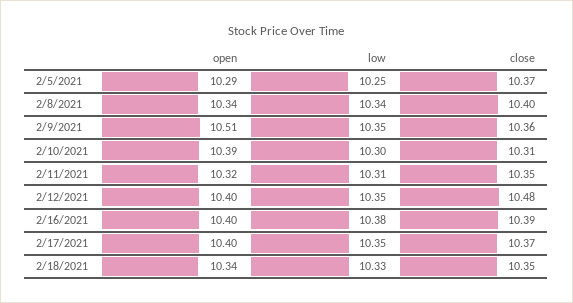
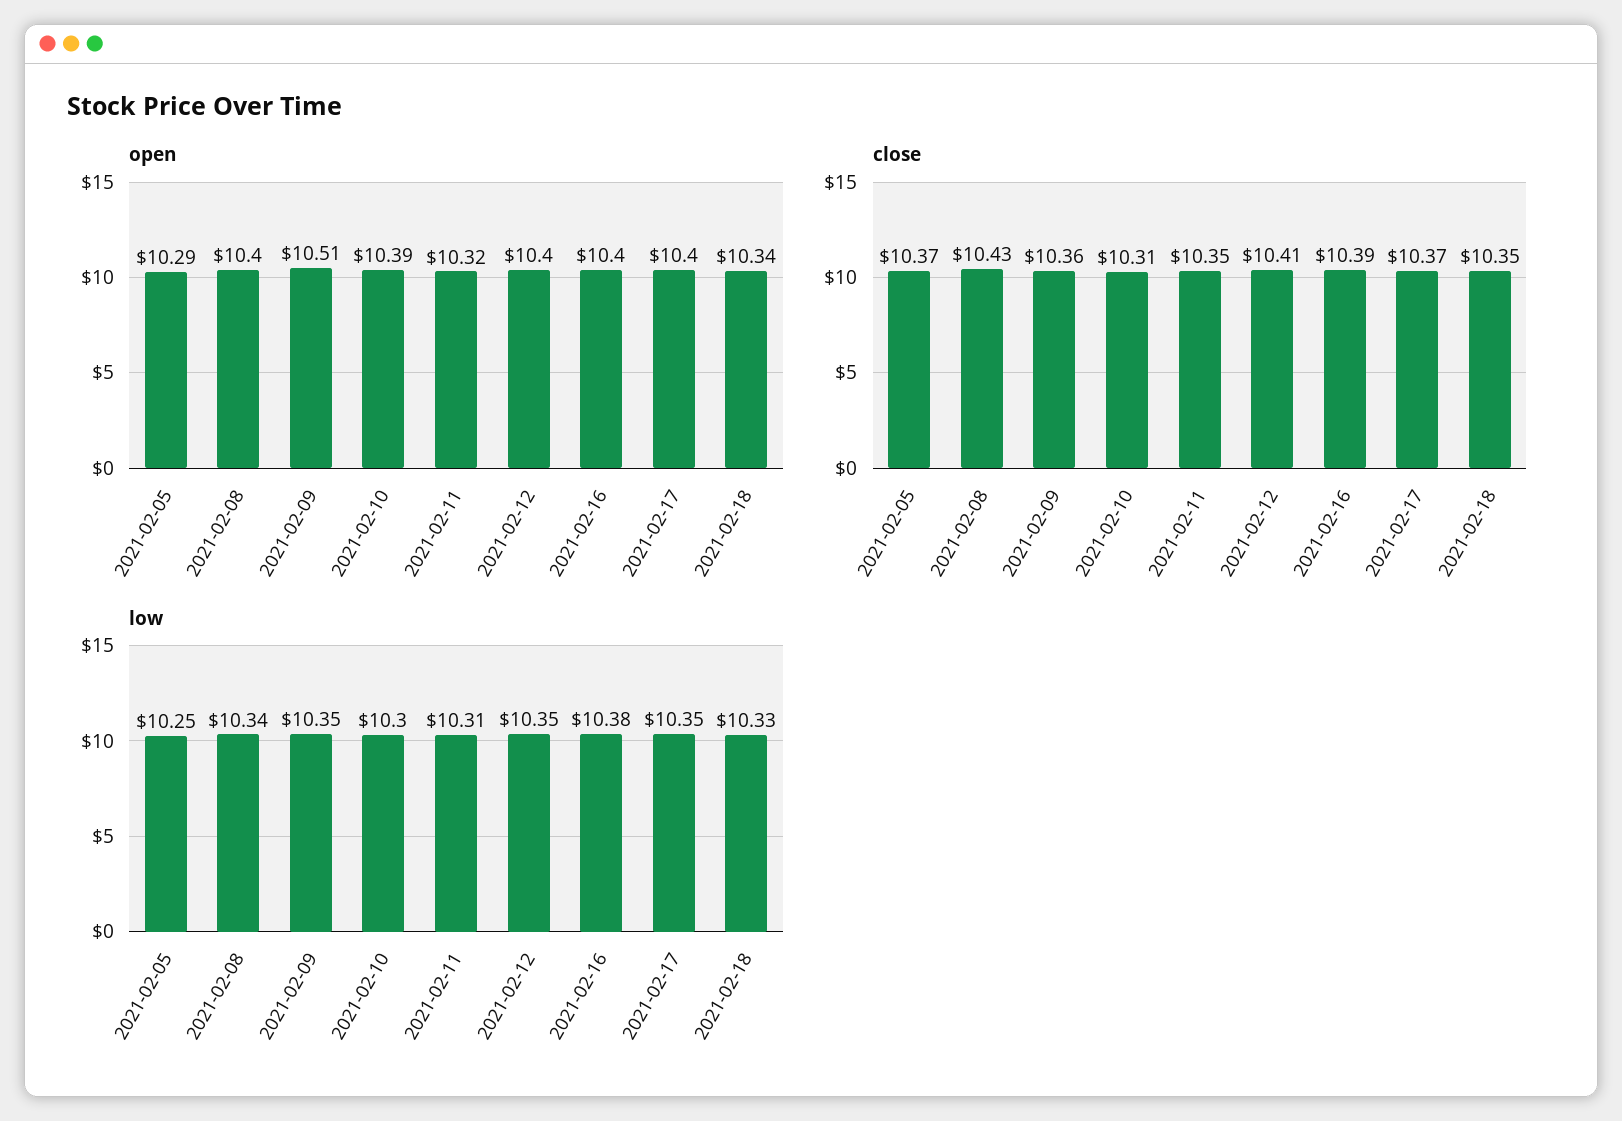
open, 2/8/2021: 10.34 -> 10.4
close, 2/8/2021: 10.4 -> 10.43
close, 2/12/2021: 10.48 -> 10.41

